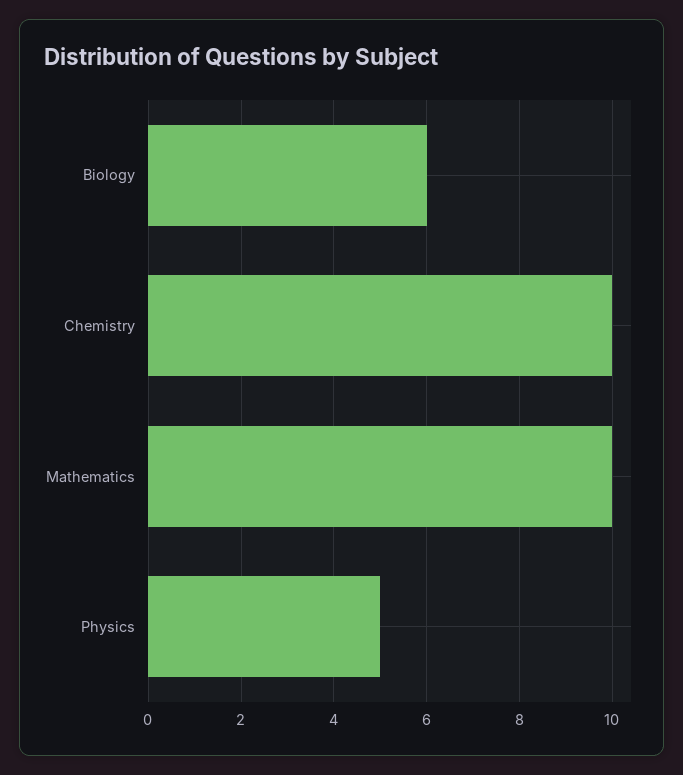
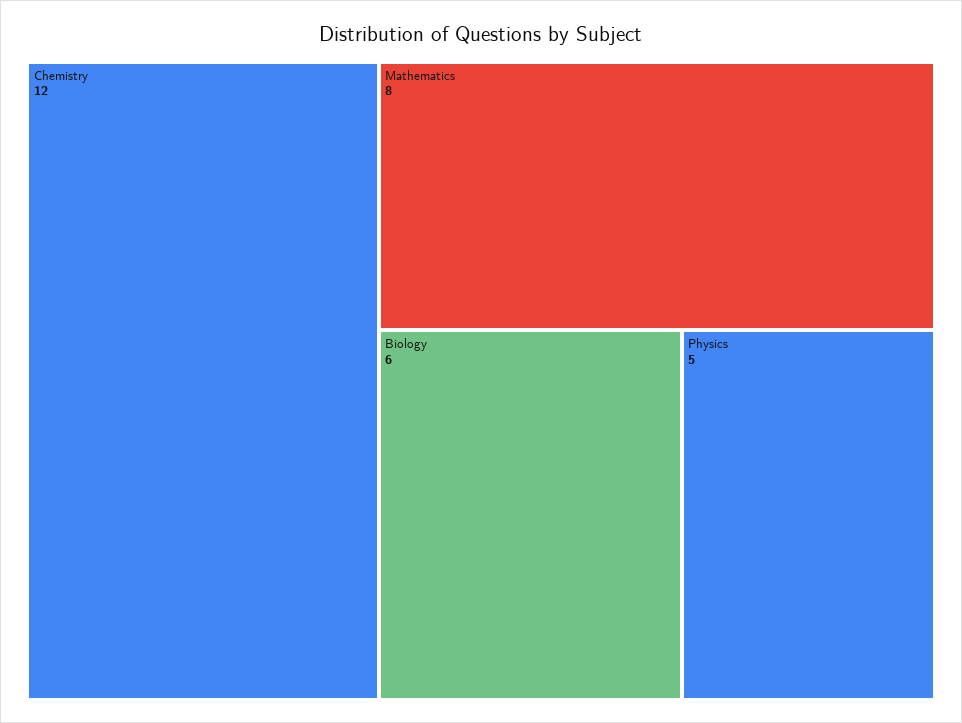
Chemistry: 10 -> 12
Mathematics: 10 -> 8

